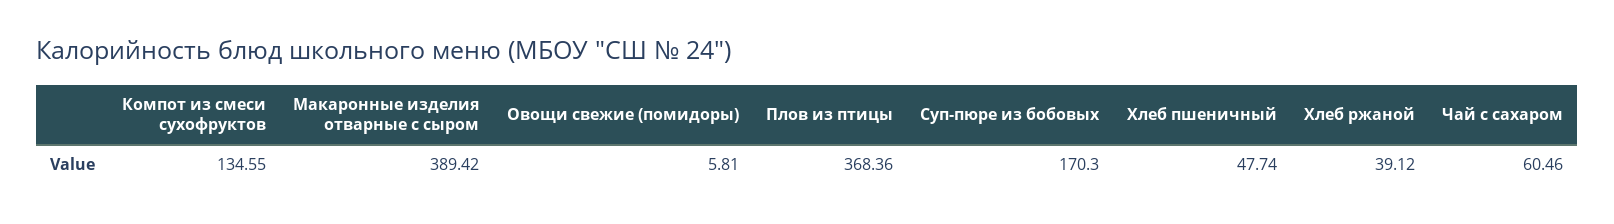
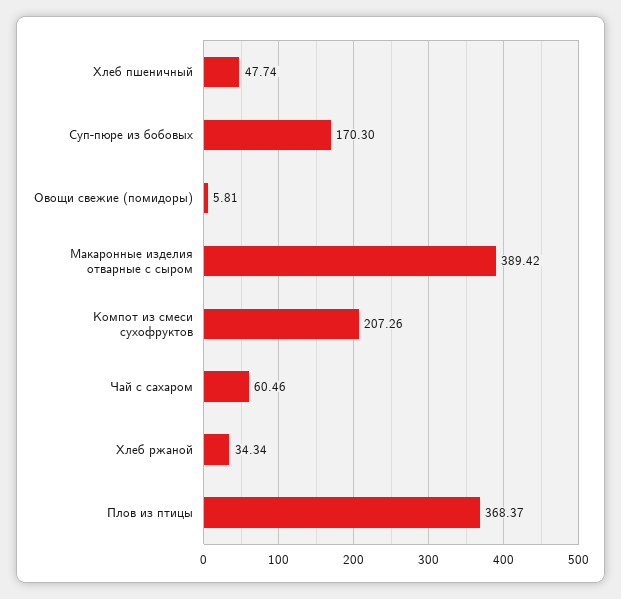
Компот из смеси сухофруктов: 134.55 -> 207.26
Плов из птицы: 368.36 -> 368.37
Хлеб ржаной: 39.12 -> 34.34

